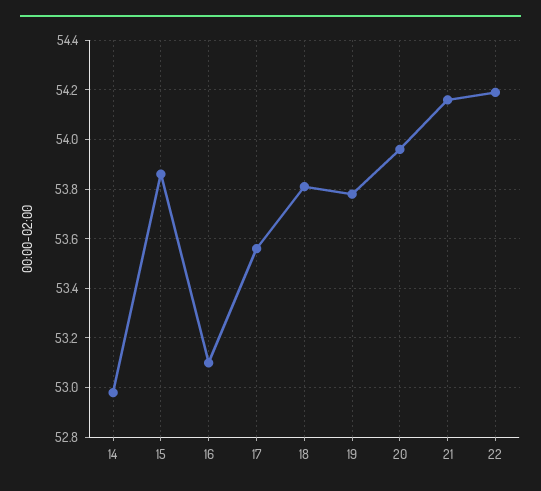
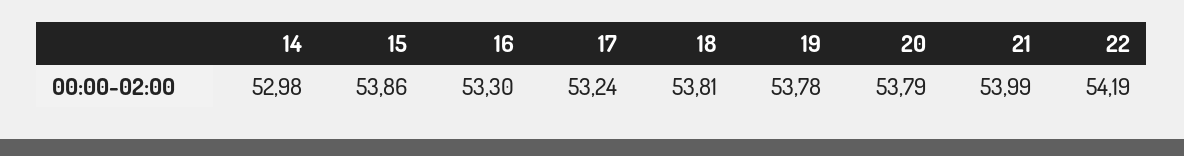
16: 53.1 -> 53.3
17: 53.55 -> 53.24
20: 53.95 -> 53.79
21: 54.15 -> 53.99

